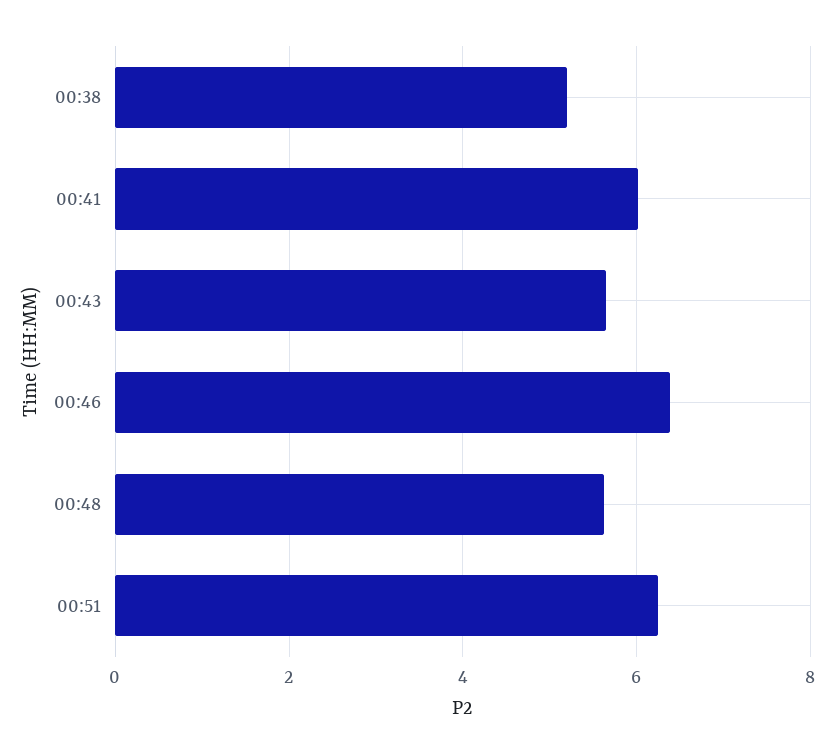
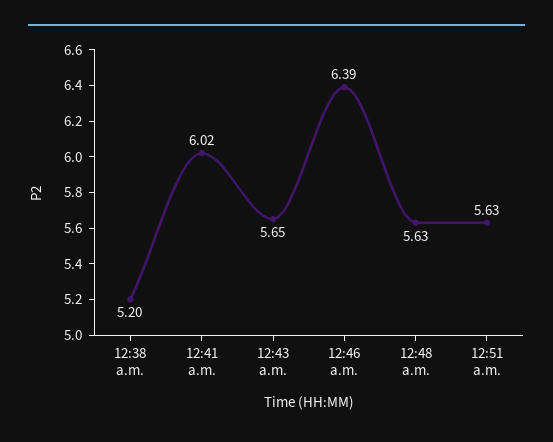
00:51: 6.2 -> 5.63

